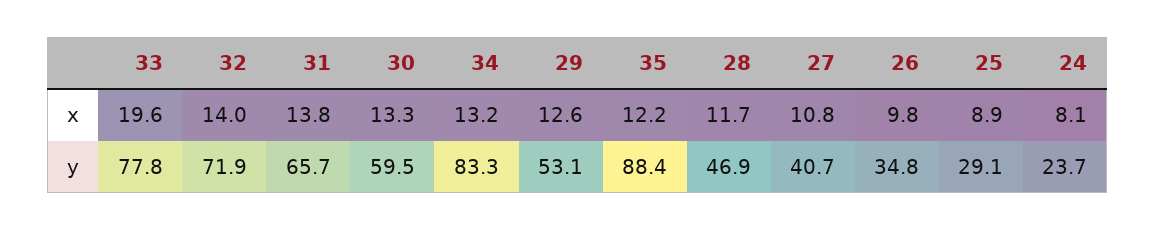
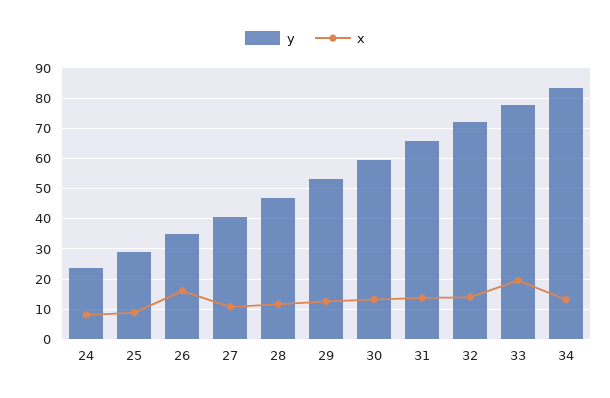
x, 35: 12.2 -> none
x, 26: 9.8 -> 16
y, 35: 88.4 -> none

